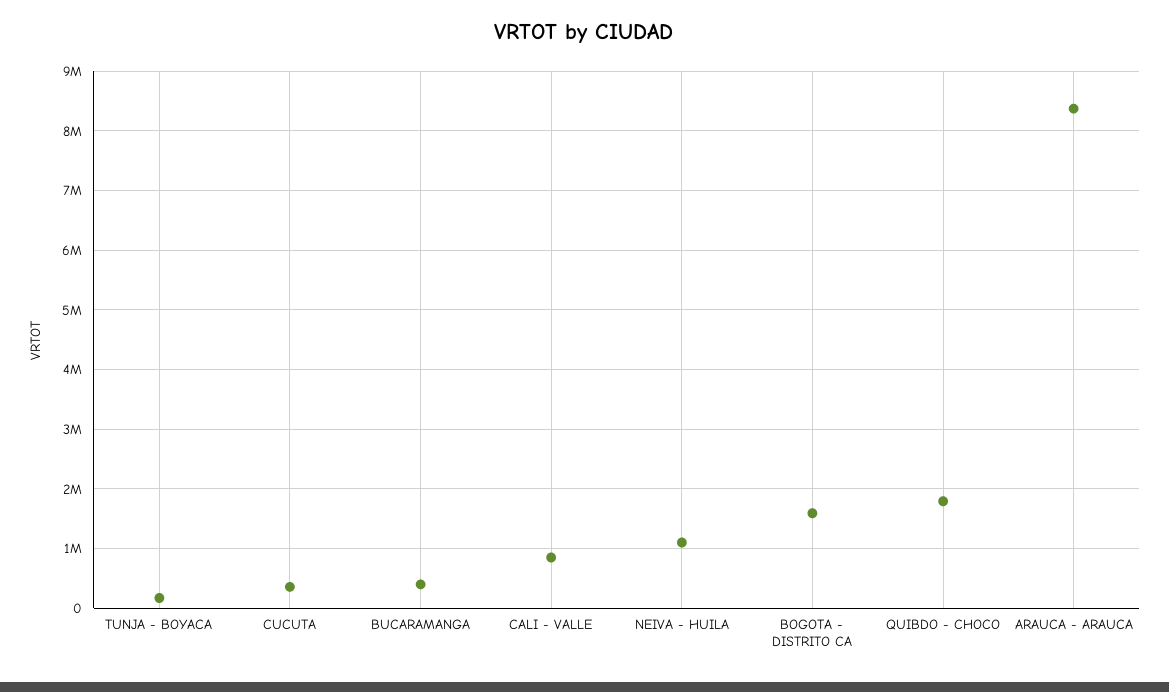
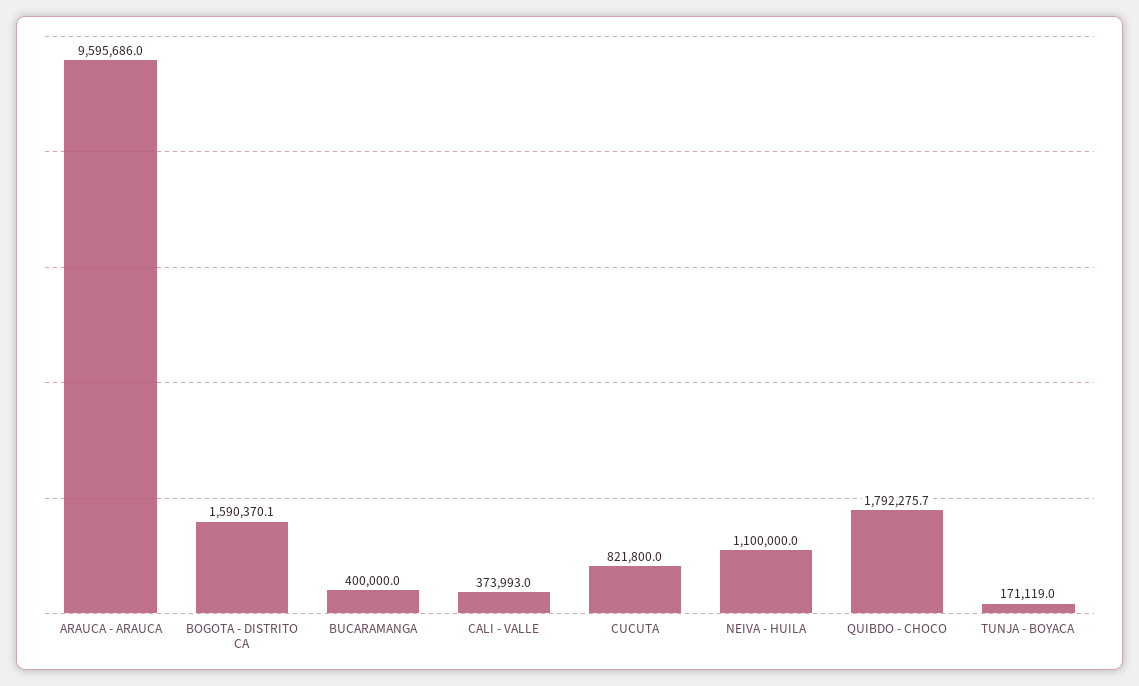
CUCUTA: 400000 -> 821800
CALI - VALLE: 800000 -> 373993
ARAUCA - ARAUCA: 8400000 -> 9595686

